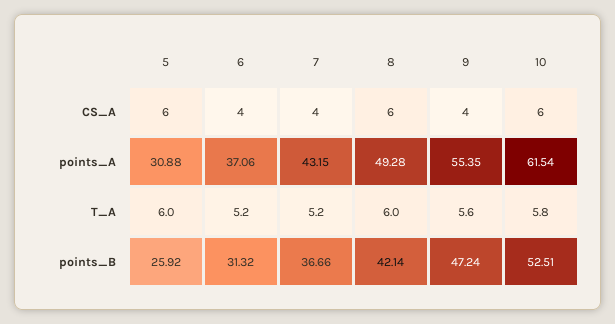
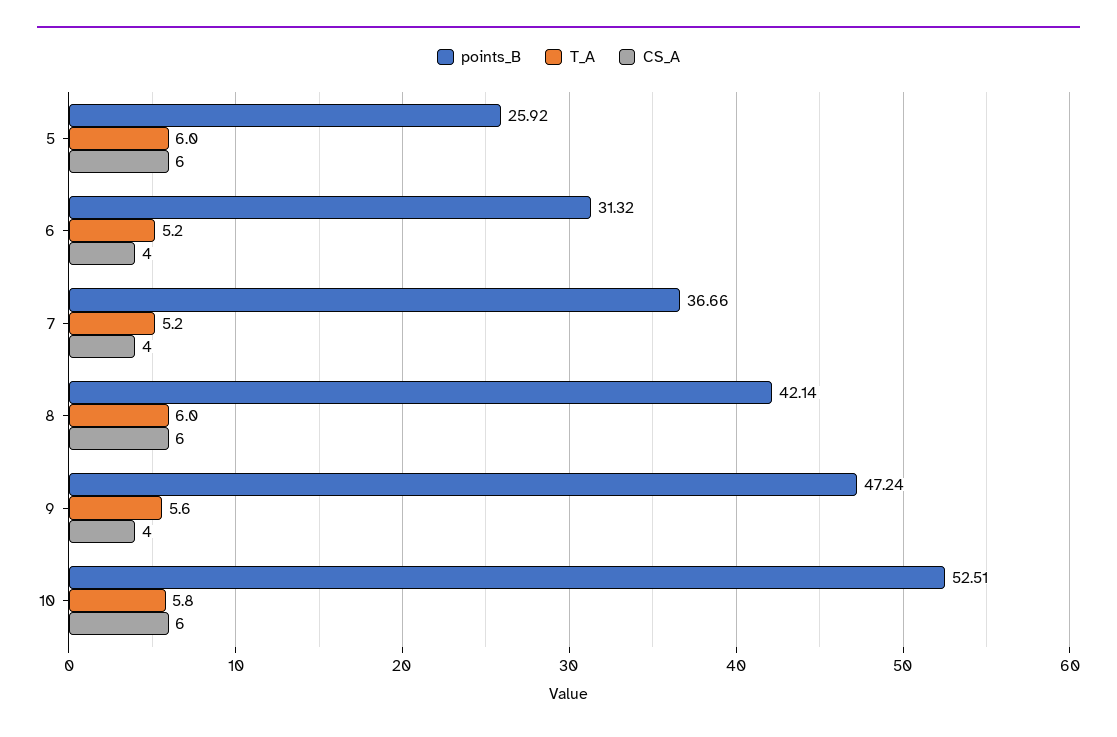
points_A, 5: 30.88 -> none
points_A, 6: 37.06 -> none
points_A, 7: 43.15 -> none
points_A, 8: 49.28 -> none
points_A, 9: 55.35 -> none
points_A, 10: 61.54 -> none

